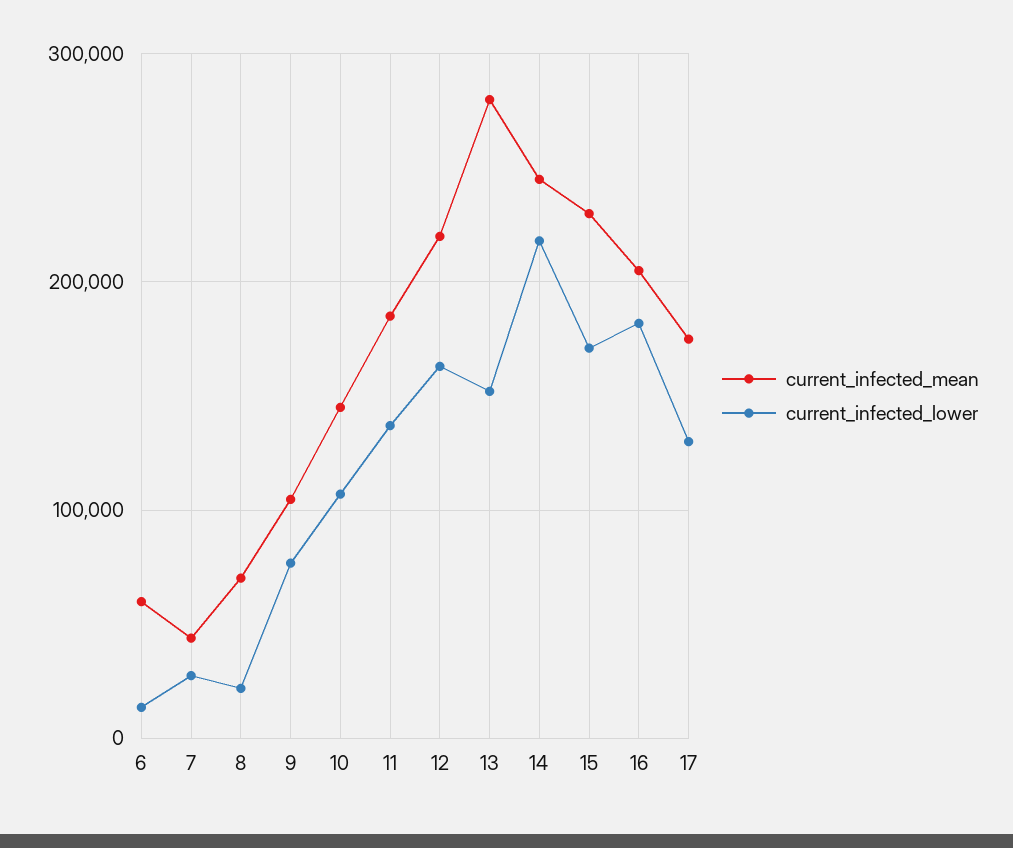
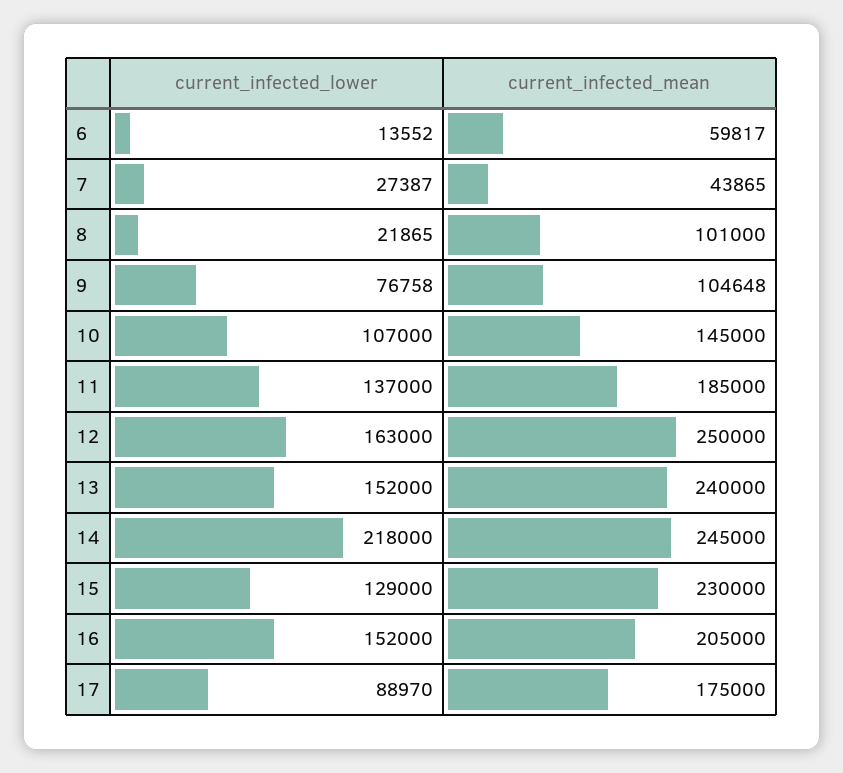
current_infected_mean, 8: 70000 -> 101000
current_infected_mean, 12: 220000 -> 250000
current_infected_mean, 13: 280000 -> 240000
current_infected_lower, 15: 170000 -> 129000
current_infected_lower, 16: 180000 -> 152000
current_infected_lower, 17: 130000 -> 88970

